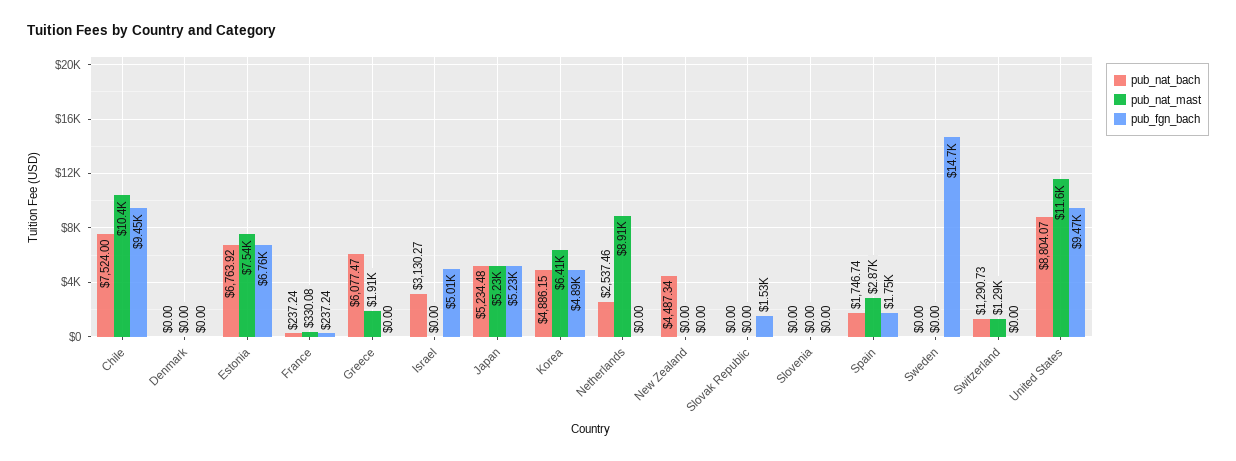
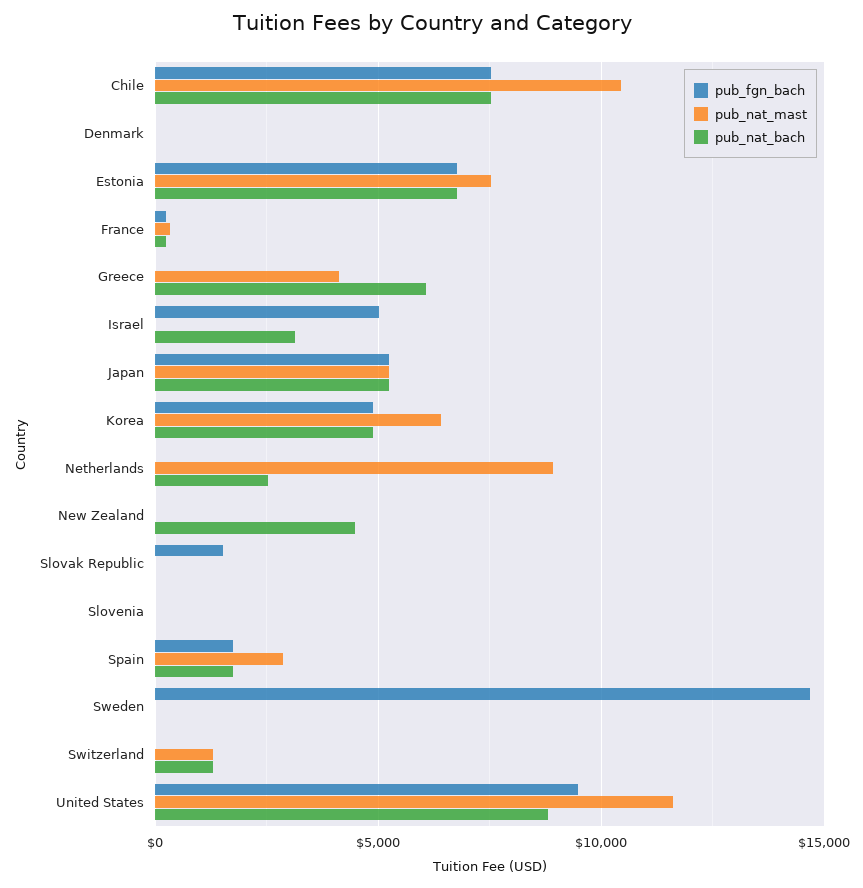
pub_fgn_bach, Chile: 9450 -> 7500
pub_nat_mast, Greece: 1910 -> 4000

